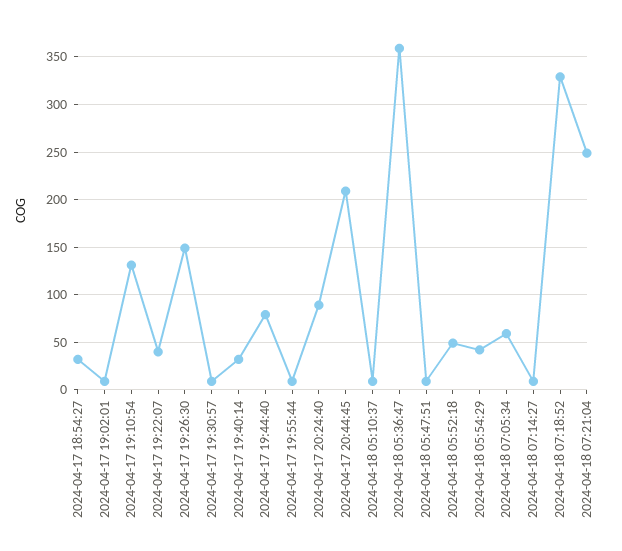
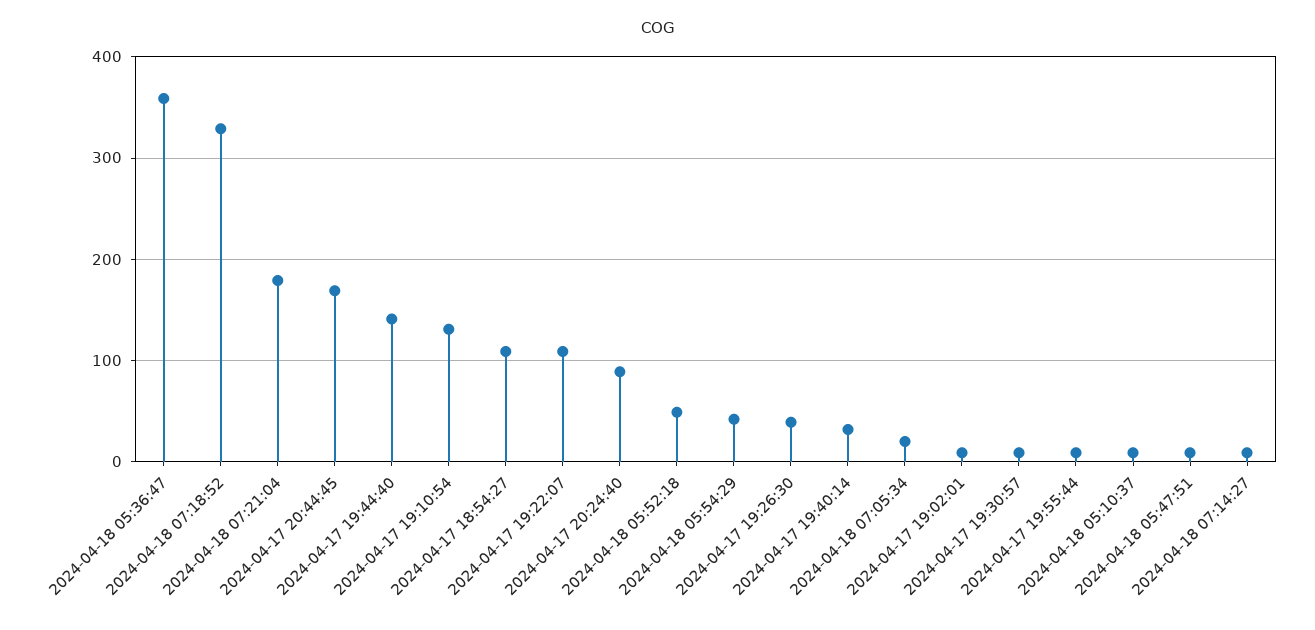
2024-04-17 18:54:27: 30 -> 110
2024-04-17 19:22:07: 40 -> 110
2024-04-17 19:26:30: 150 -> 40
2024-04-17 19:44:40: 80 -> 140
2024-04-17 20:44:45: 210 -> 170
2024-04-18 07:05:34: 60 -> 20
2024-04-18 07:21:04: 250 -> 180

